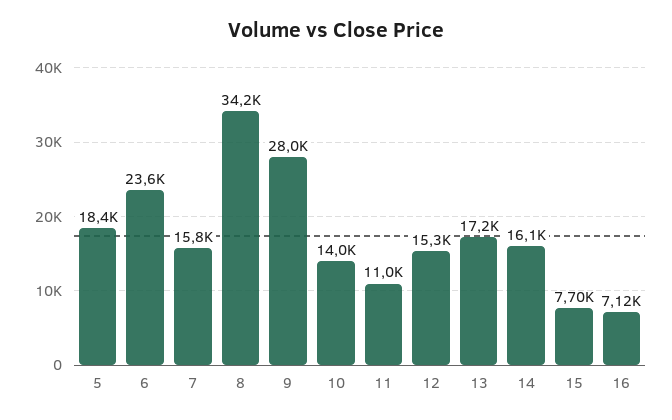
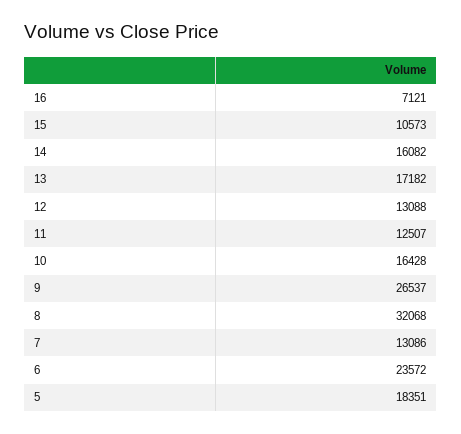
7: 15800 -> 13086
8: 34200 -> 32068
9: 28000 -> 26537
10: 14000 -> 16428
11: 11000 -> 12507
12: 15300 -> 13088
15: 7700 -> 10573

